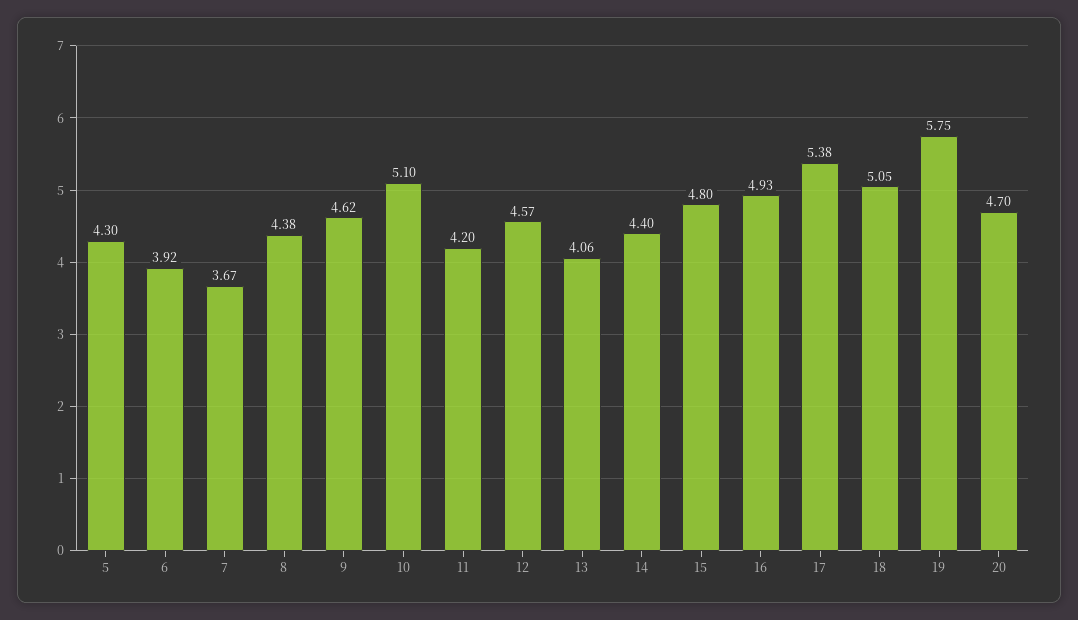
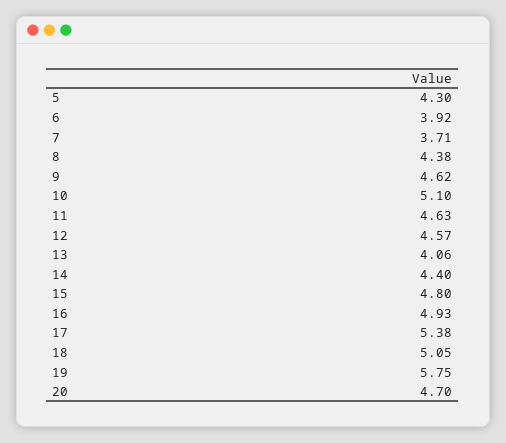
7: 3.67 -> 3.71
11: 4.2 -> 4.63

